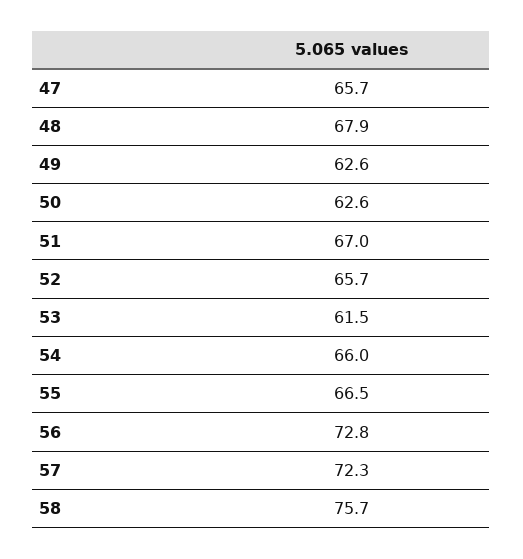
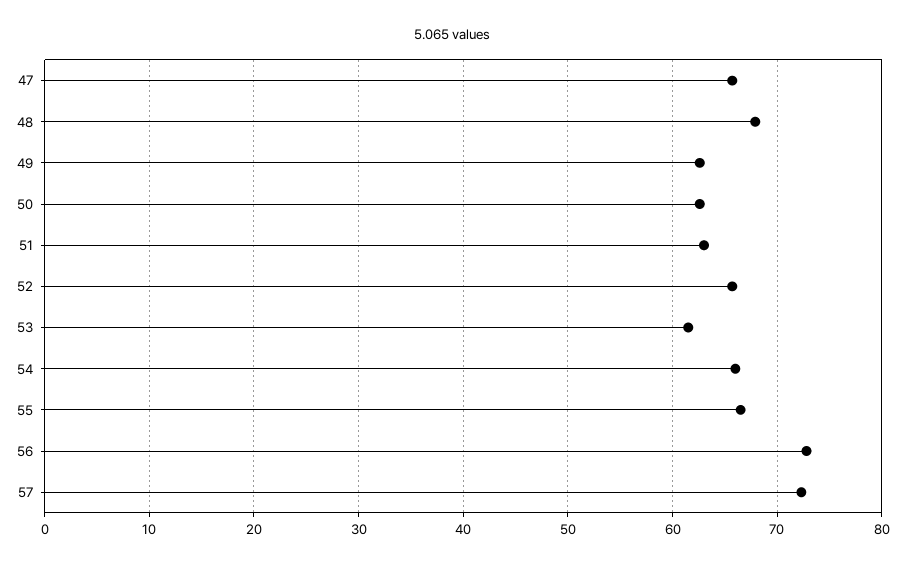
51: 67 -> 63
58: 75.7 -> none

